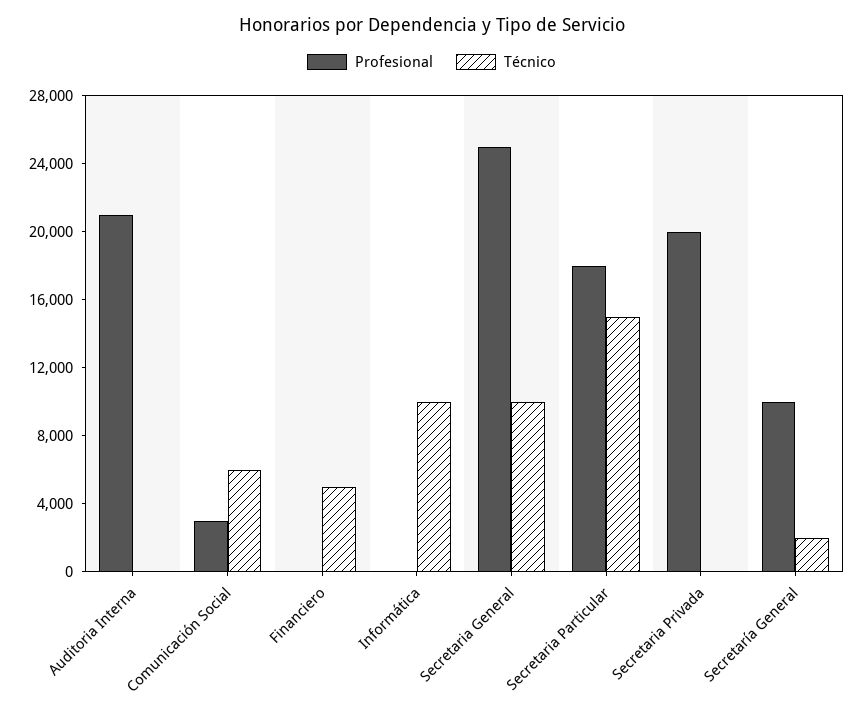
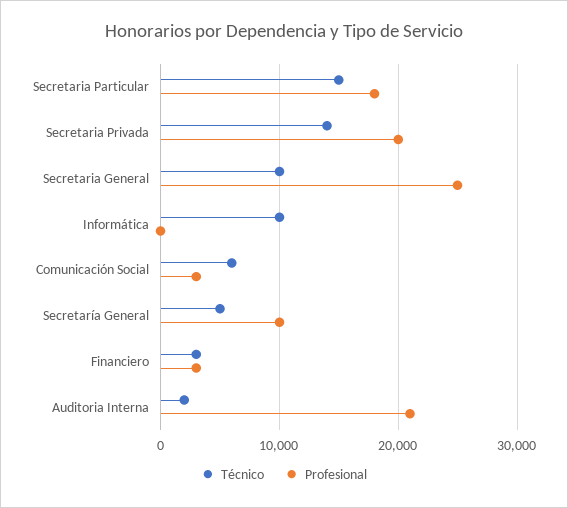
Técnico, Auditoria Interna: 0 -> 2000
Profesional, Financiero: 0 -> 3000
Técnico, Financiero: 5000 -> 3000
Técnico, Secretaria Privada: 0 -> 14000
Técnico, Secretaría General: 2000 -> 5000

